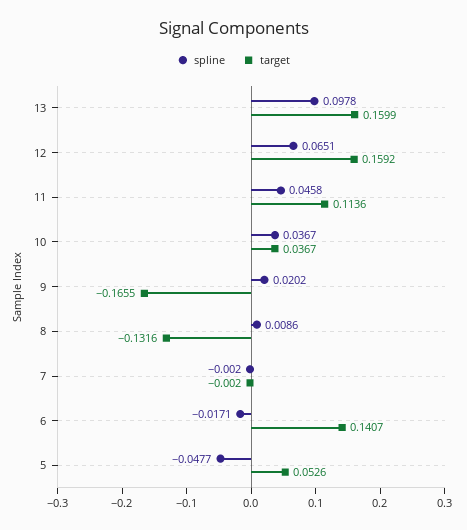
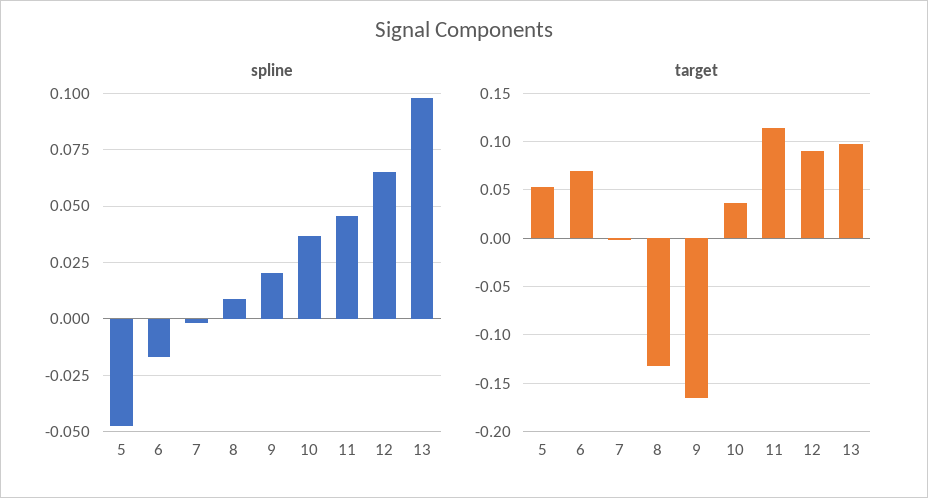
target, 13: 0.1599 -> 0.1
target, 12: 0.1592 -> 0.09
target, 6: 0.1407 -> 0.07

